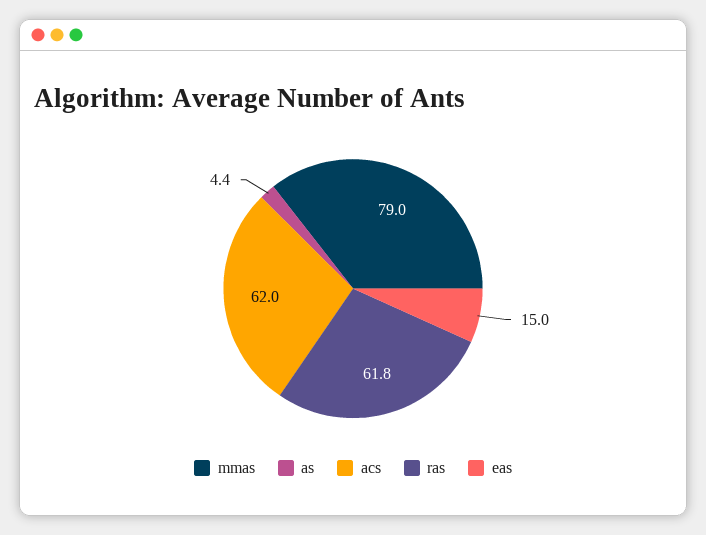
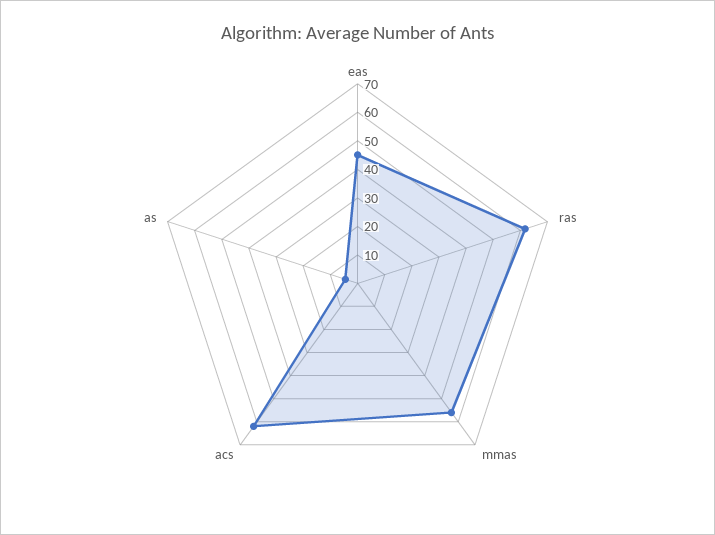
mmas: 79 -> 55
eas: 15 -> 45

